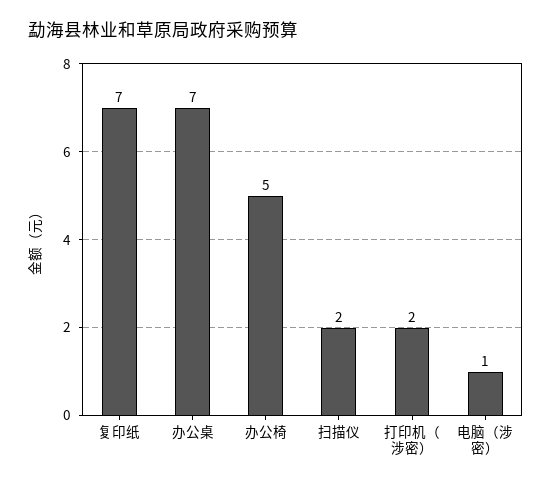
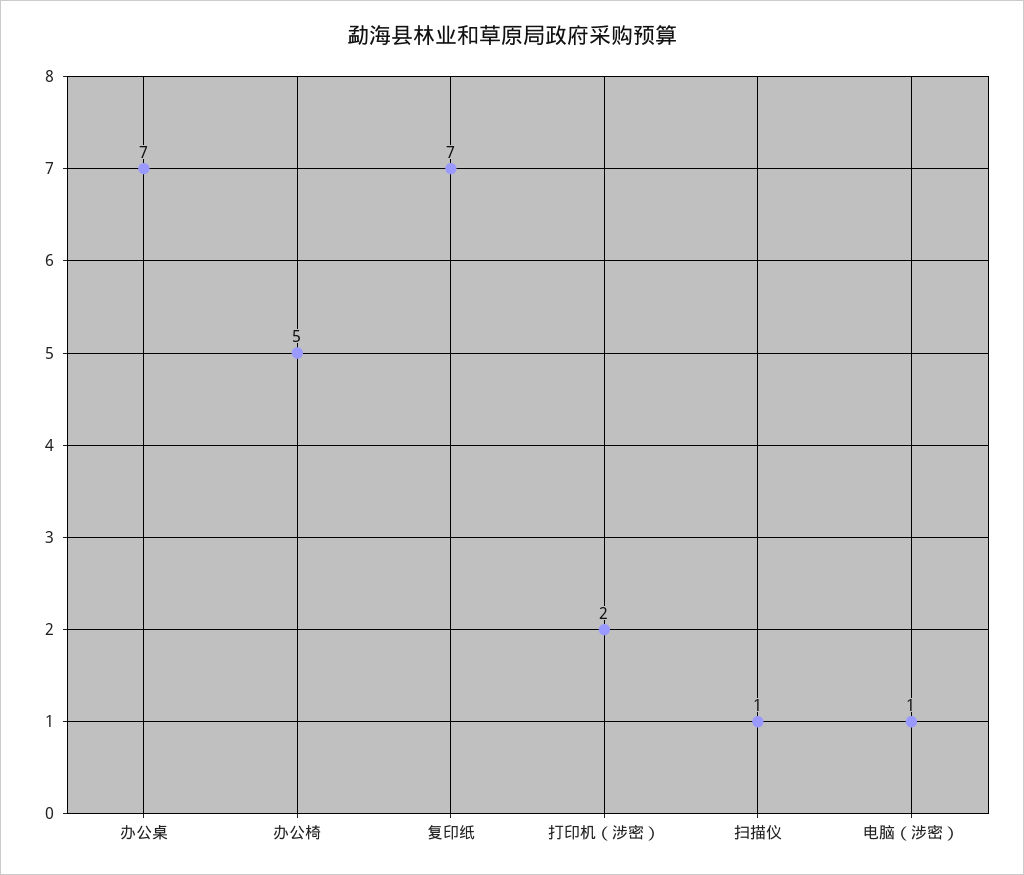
扫描仪: 2 -> 1

